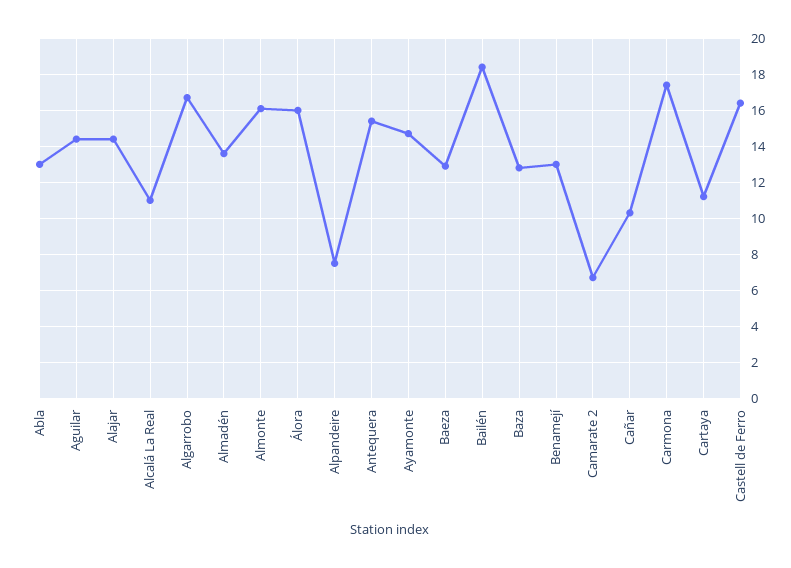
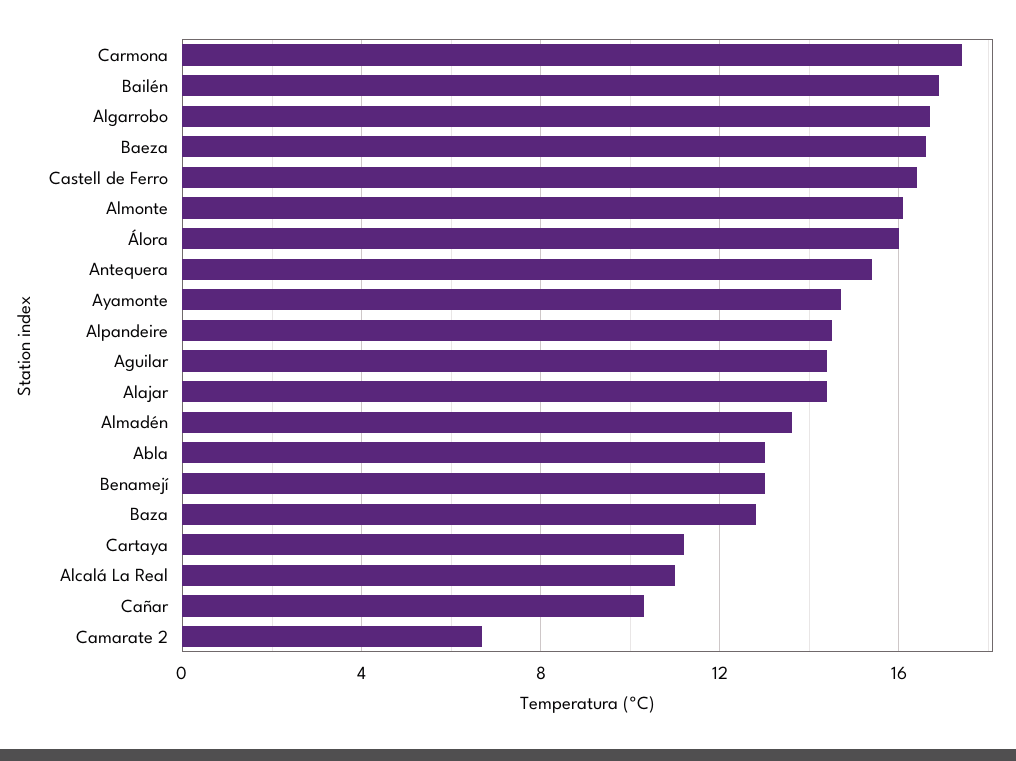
Alpandeire: 7.5 -> 14.5
Baeza: 13 -> 16.5
Bailén: 18.5 -> 17

